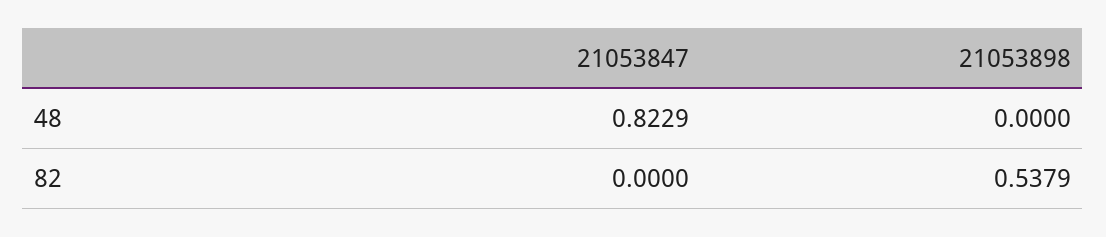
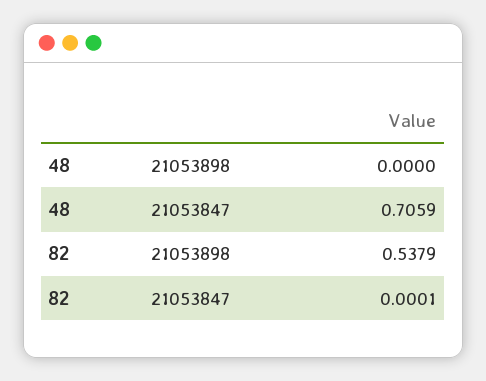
21053847, 48: 0.8229 -> 0.7059
21053847, 82: 0 -> 0.0001

